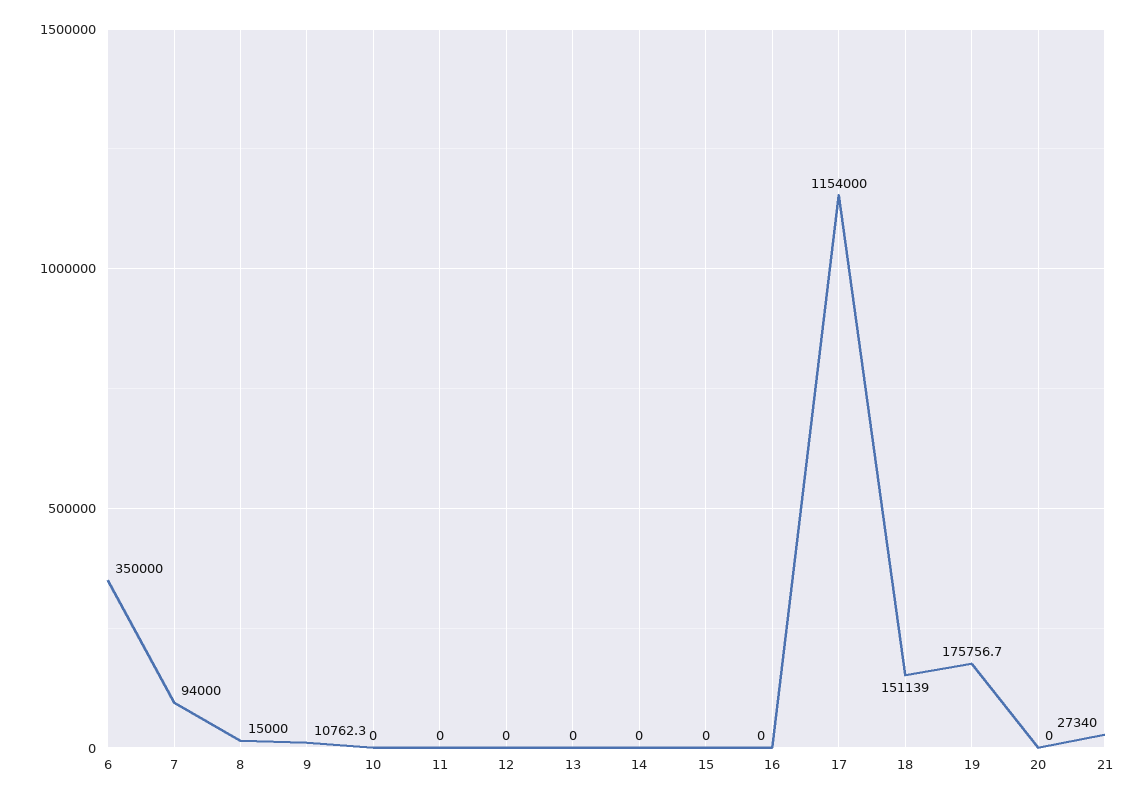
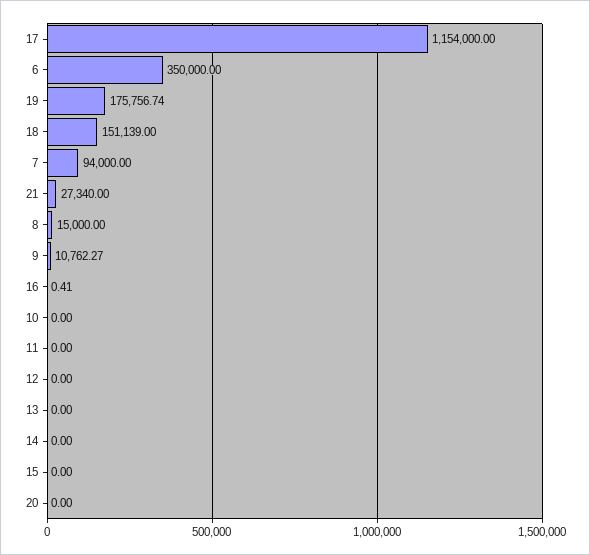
16: 0 -> 0.41

